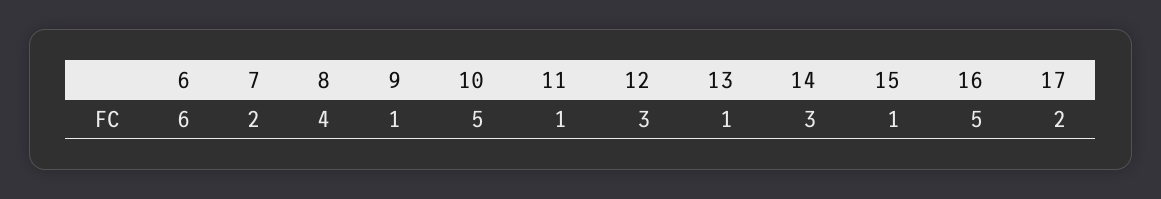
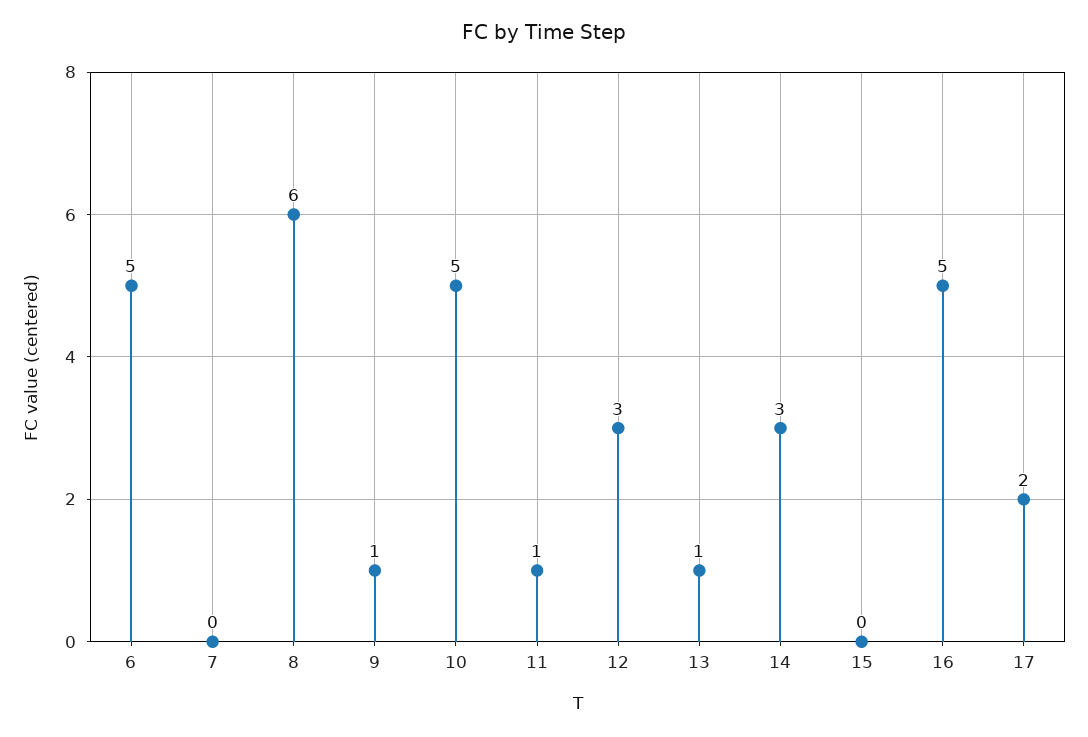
6: 6 -> 5
7: 2 -> 0
8: 4 -> 6
15: 1 -> 0

